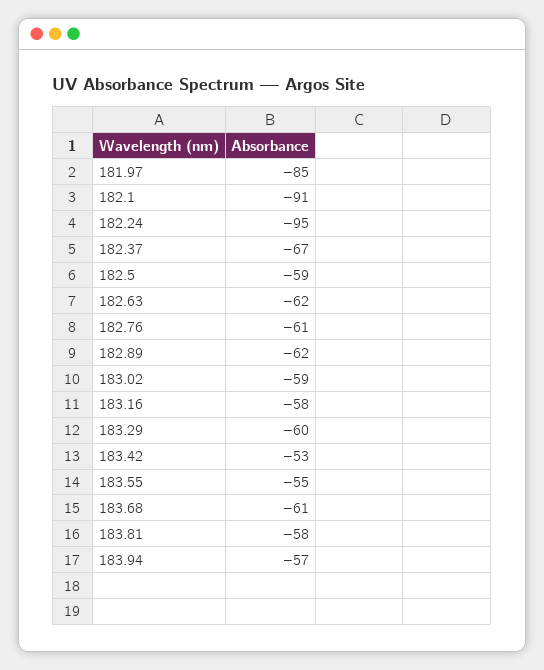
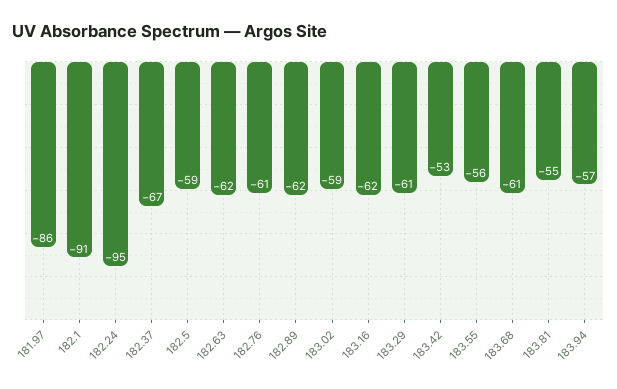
181.97: -85 -> -86
183.16: -58 -> -62
183.29: -60 -> -61
183.55: -55 -> -56
183.81: -58 -> -55

